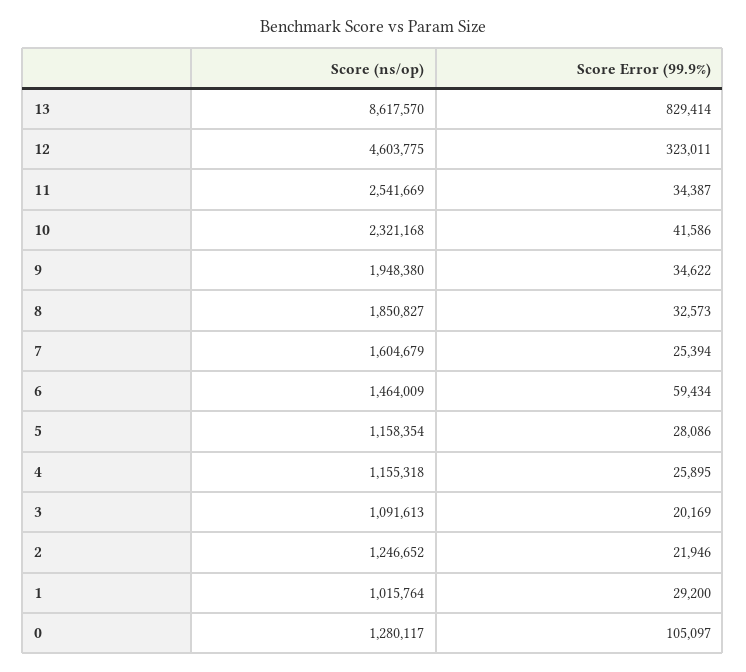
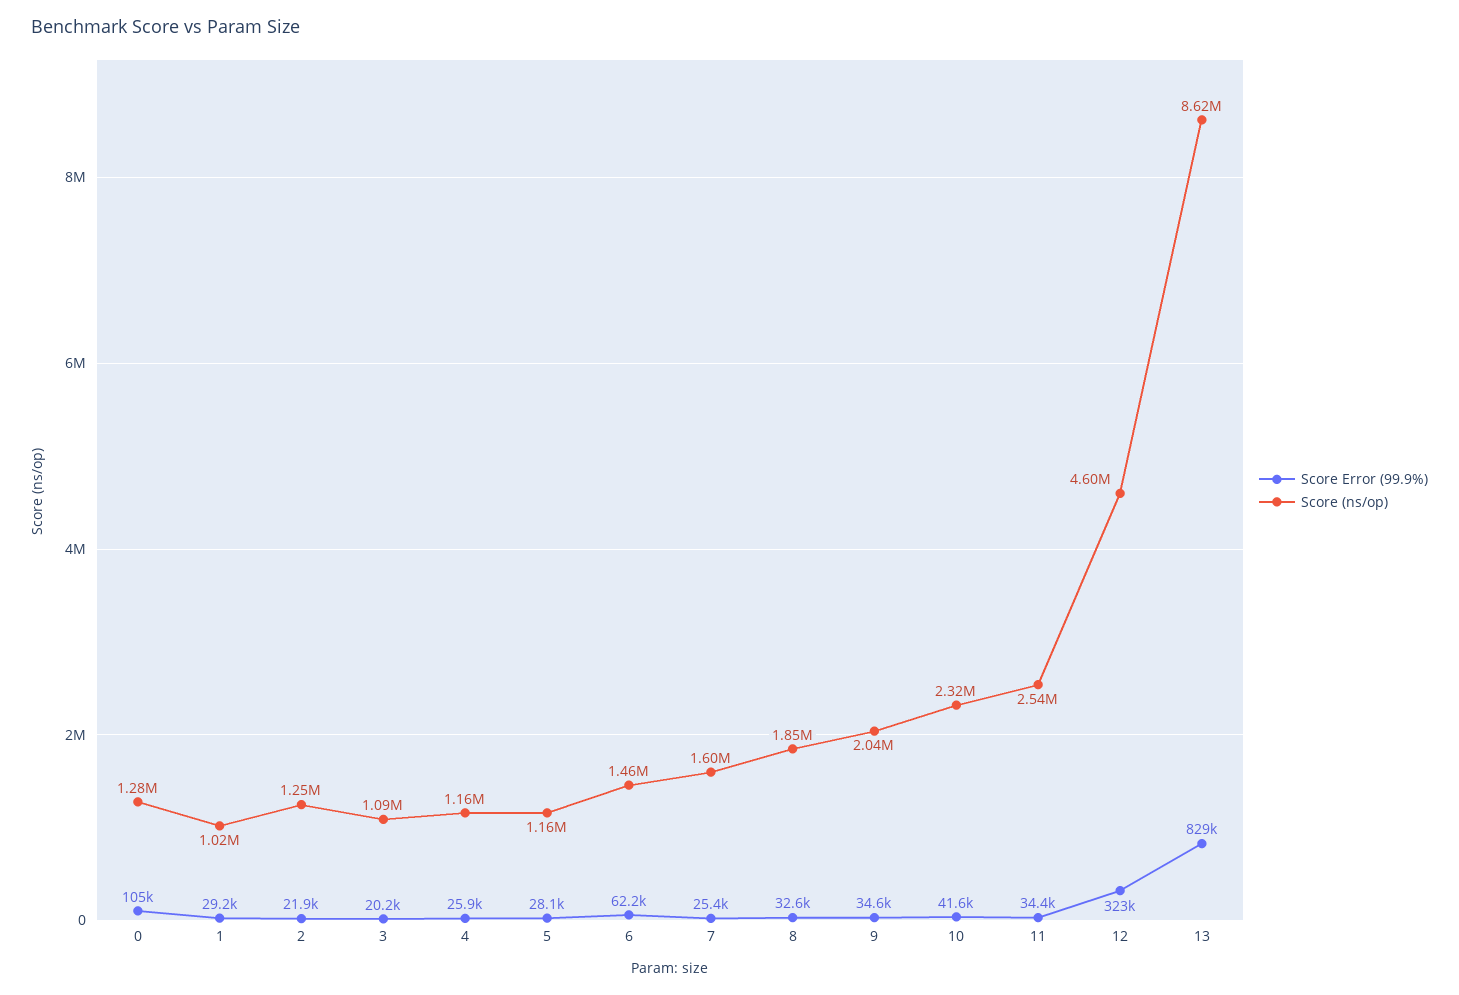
Score (ns/op), 9: 1948380 -> 2040000
Score Error (99.9%), 6: 59434 -> 62200

